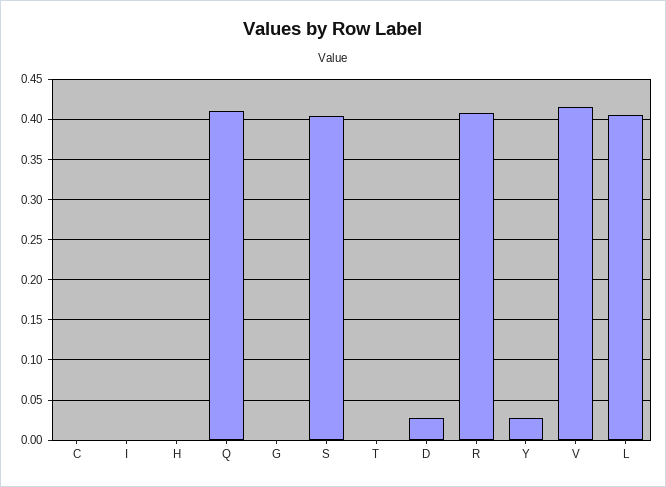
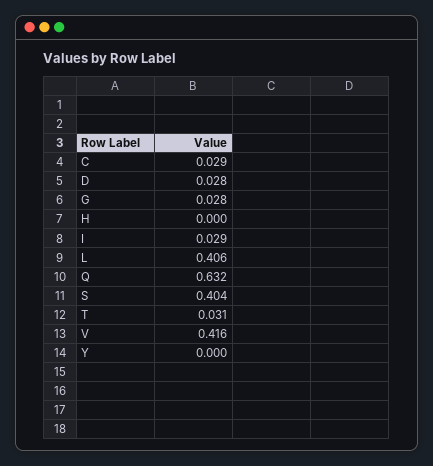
C: 0 -> 0.029
I: 0 -> 0.029
Q: 0.41 -> 0.632
G: 0 -> 0.028
T: 0 -> 0.031
R: 0.41 -> none
Y: 0.03 -> 0

